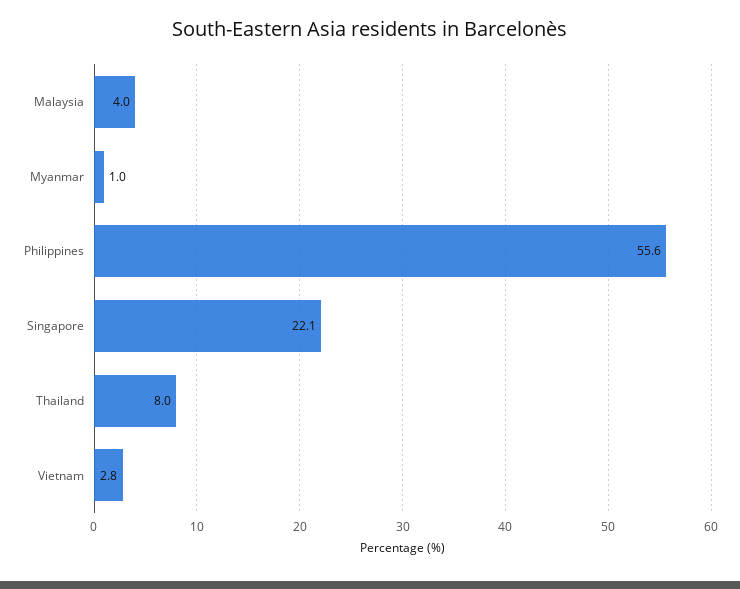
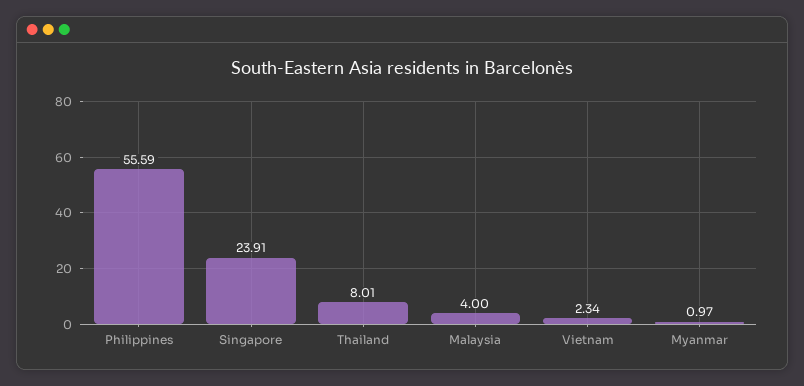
Singapore: 22.1 -> 23.91
Vietnam: 2.8 -> 2.34

